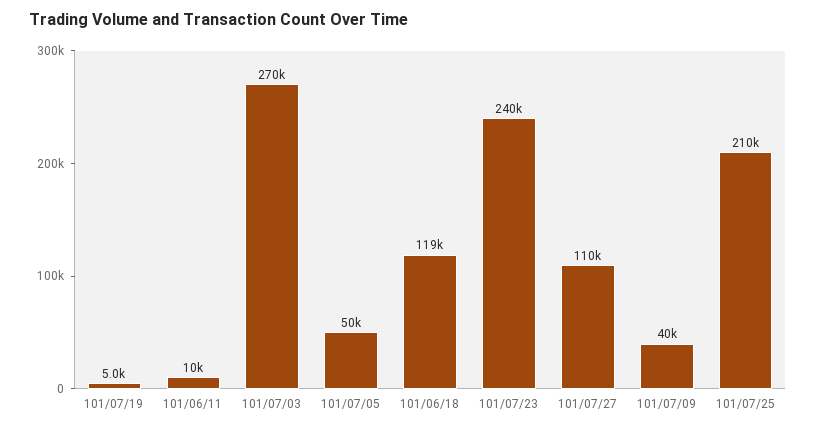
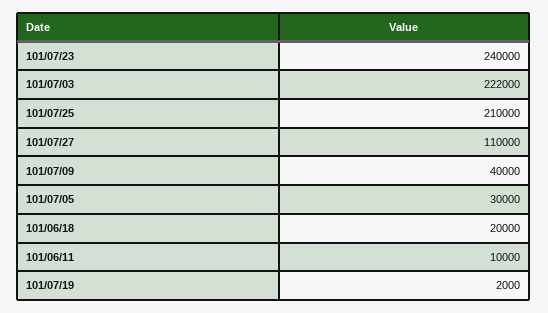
101/07/19: 5000 -> 2000
101/07/03: 270000 -> 222000
101/07/05: 50000 -> 30000
101/06/18: 119000 -> 20000

